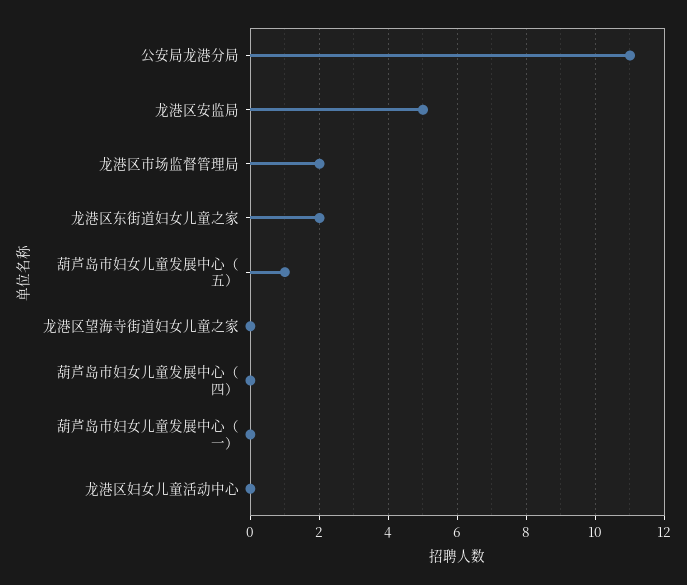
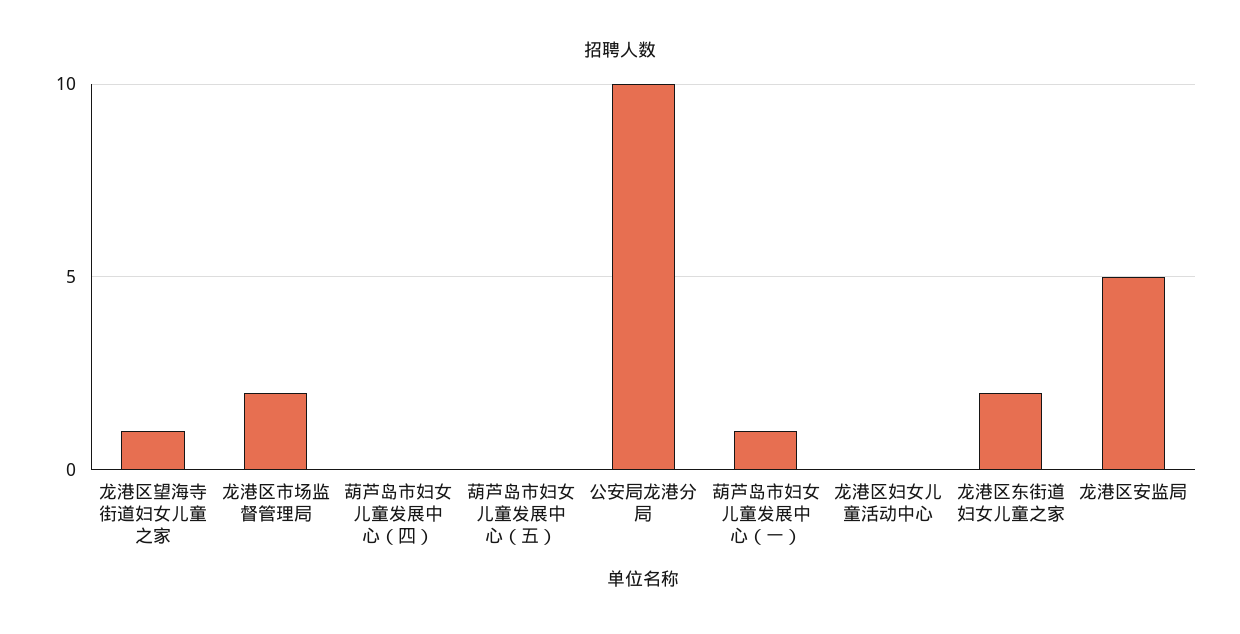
公安局龙港分局: 11 -> 10
葫芦岛市妇女儿童发展中心（五）: 1 -> 0
龙港区望海寺街道妇女儿童之家: 0 -> 1
葫芦岛市妇女儿童发展中心（一）: 0 -> 1

